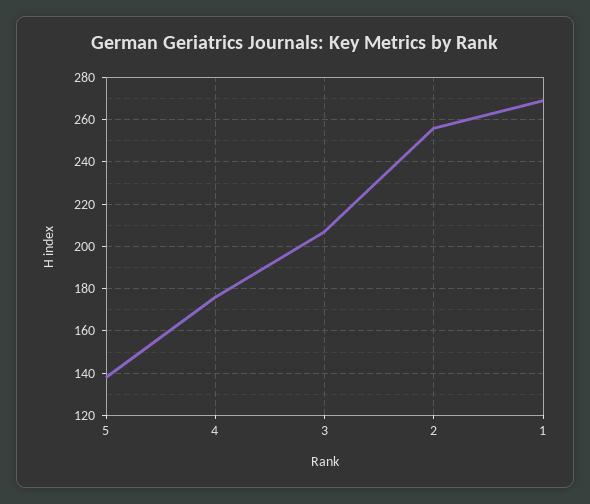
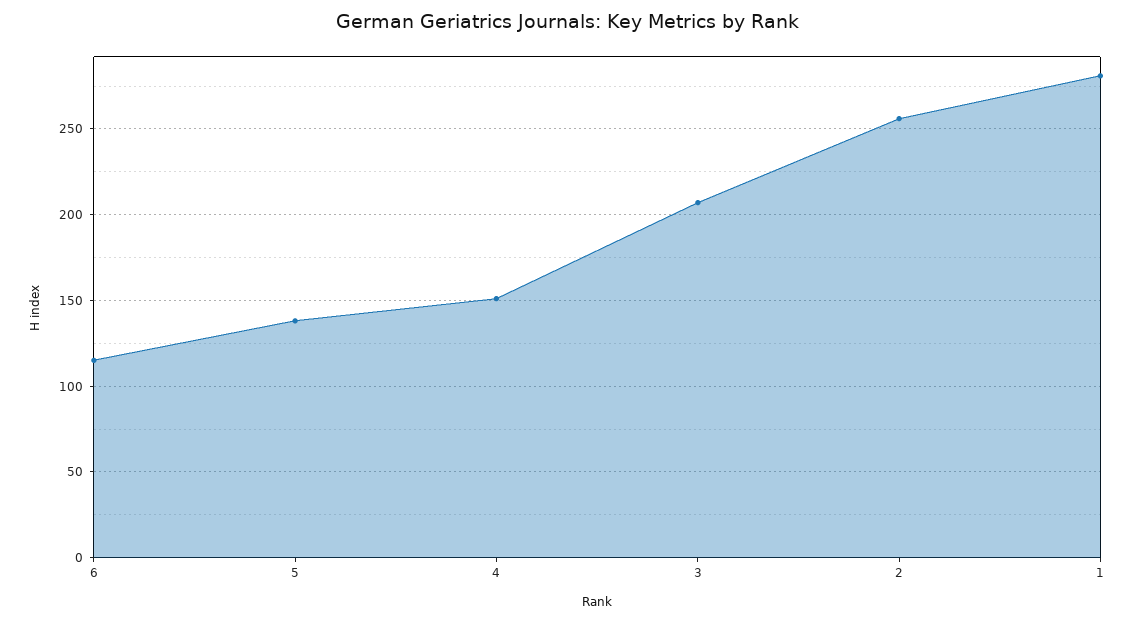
4: 175 -> 150
1: 270 -> 280
6: none -> 115

